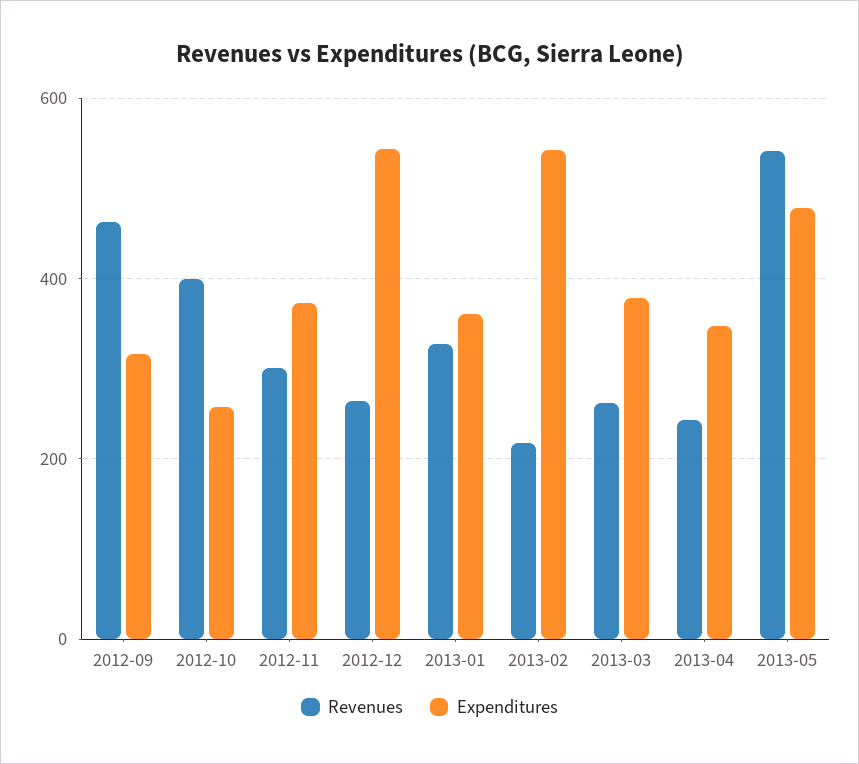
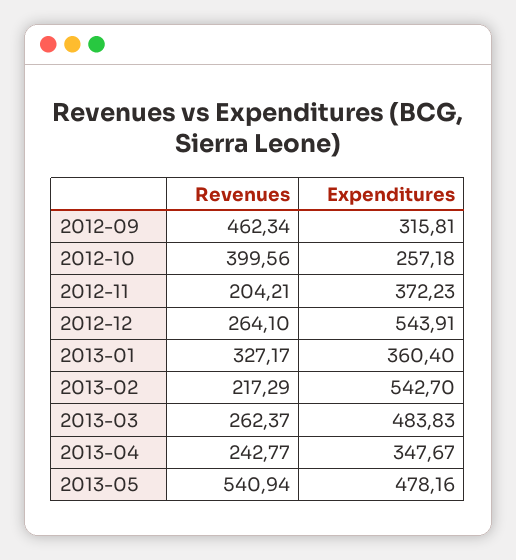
Revenues, 2012-11: 300 -> 204.21
Expenditures, 2013-03: 380 -> 483.83

